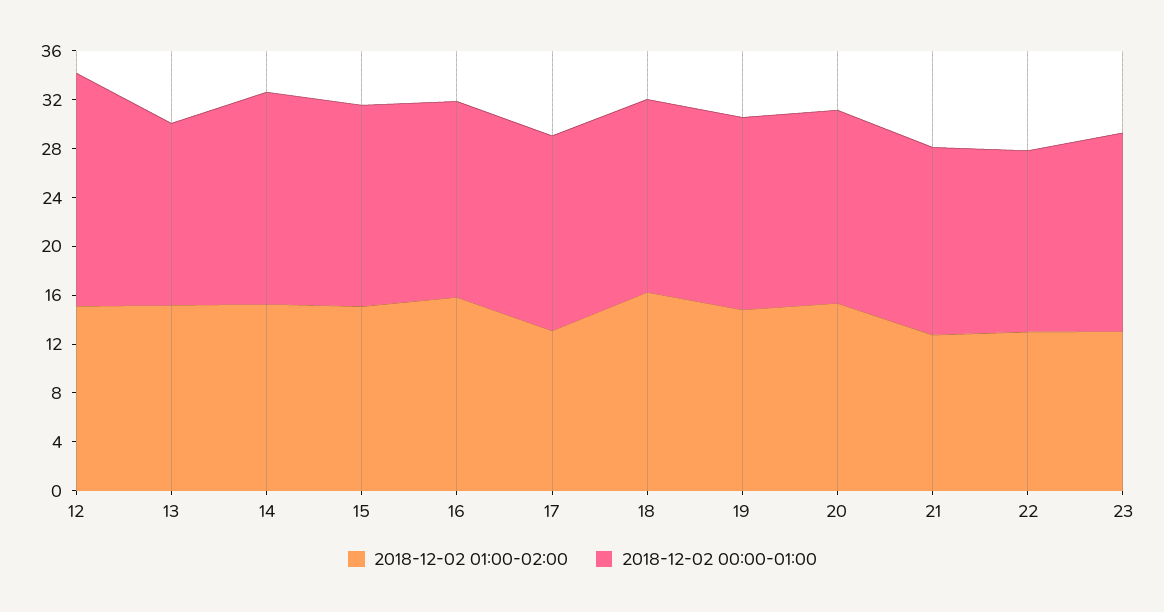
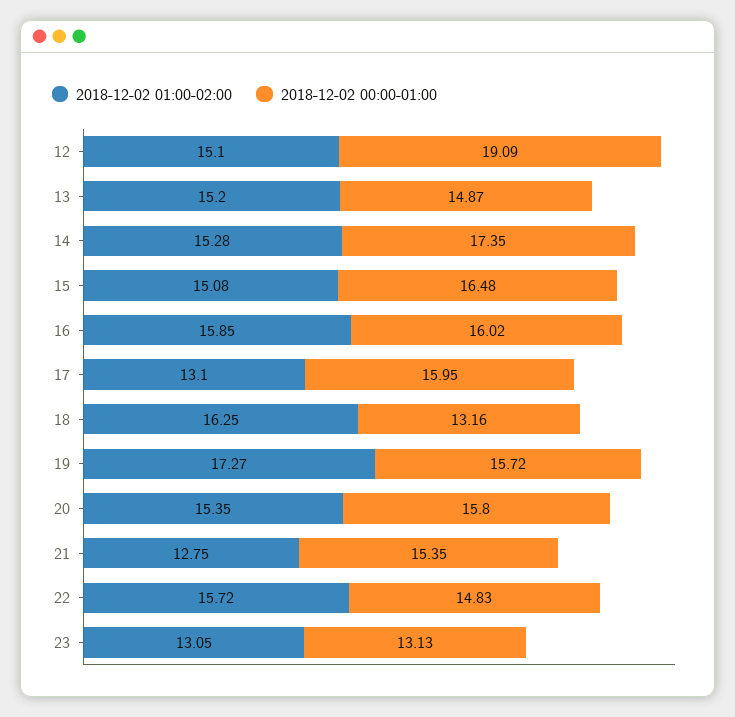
2018-12-02 00:00-01:00, 18: 16 -> 13.16
2018-12-02 01:00-02:00, 19: 15 -> 17.27
2018-12-02 01:00-02:00, 22: 13 -> 15.72
2018-12-02 00:00-01:00, 23: 16 -> 13.13

